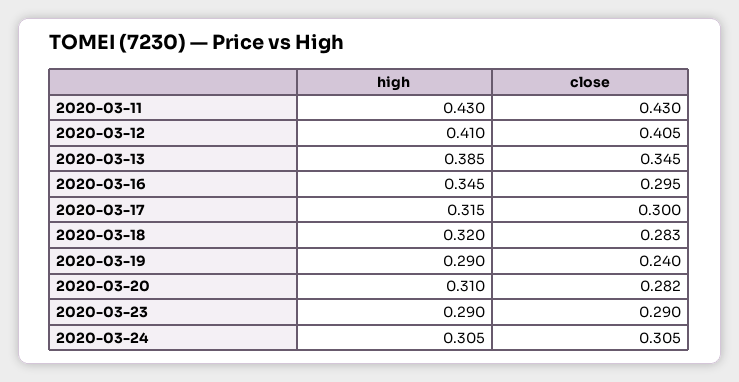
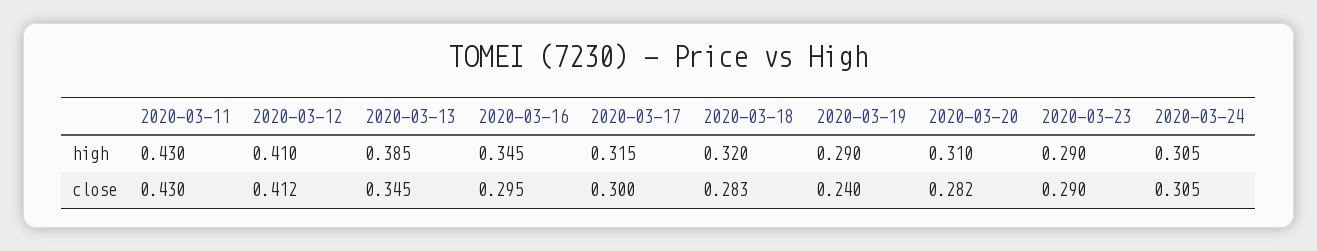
close, 2020-03-12: 0.405 -> 0.412

